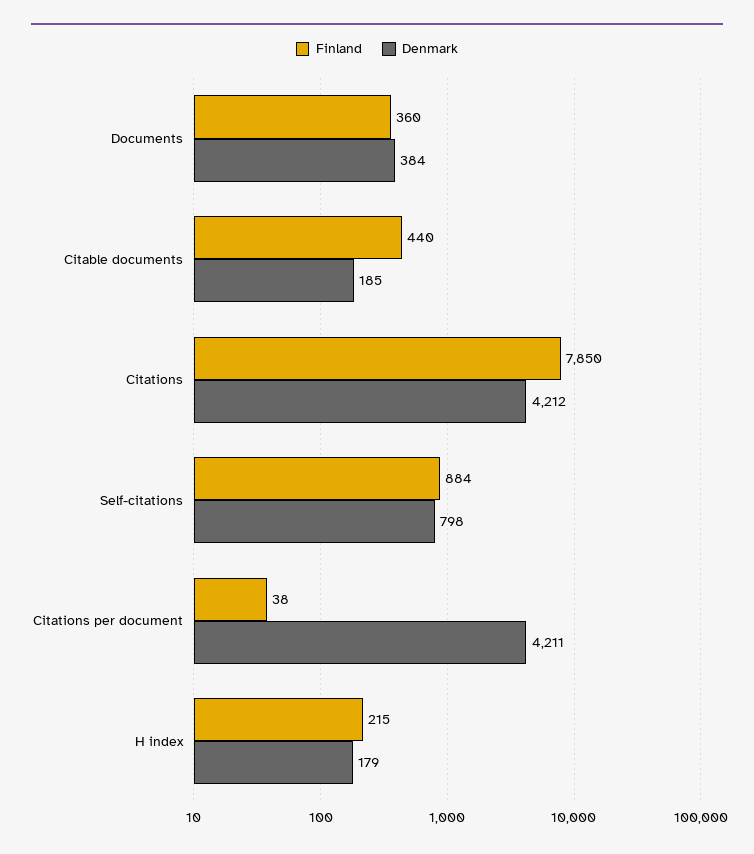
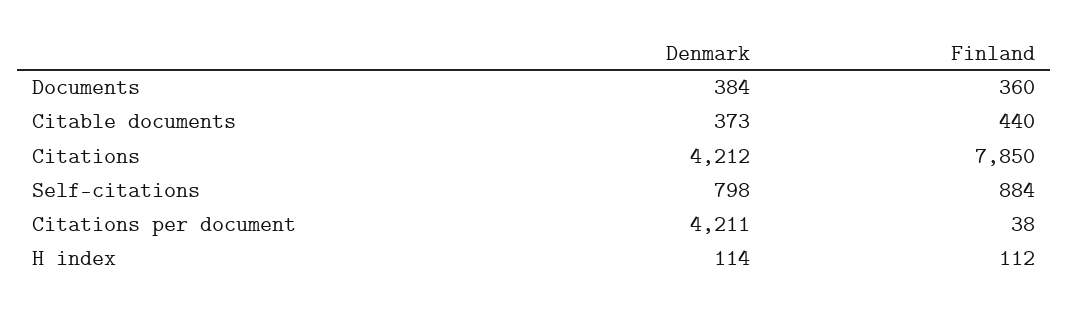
Denmark, Citable documents: 185 -> 373
Finland, H index: 215 -> 112
Denmark, H index: 179 -> 114

